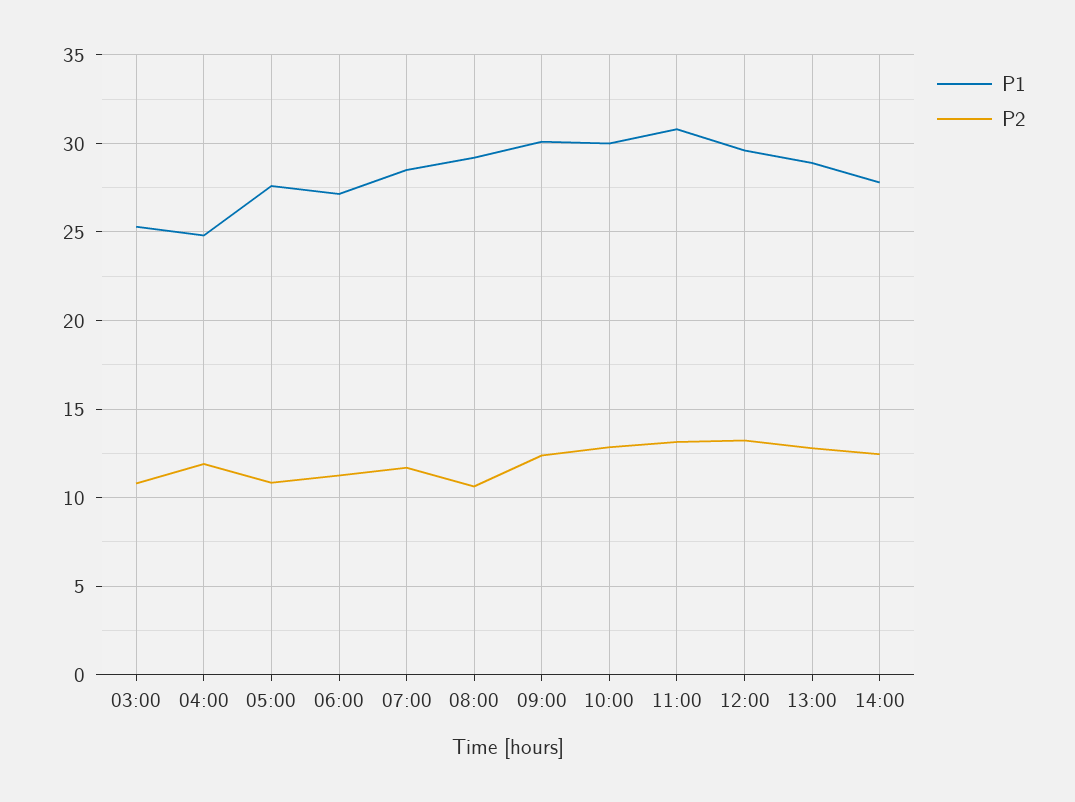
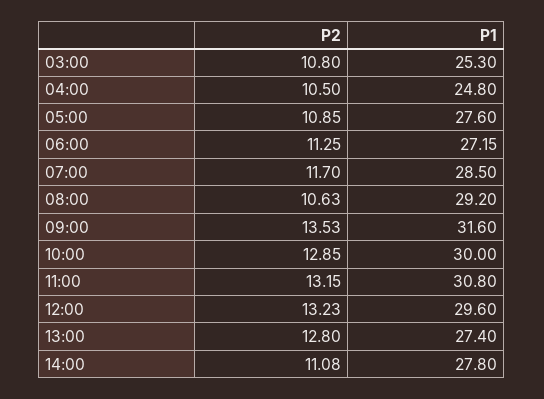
P2, 04:00: 12 -> 10.5
P1, 09:00: 30 -> 31.6
P2, 09:00: 12.5 -> 13.53
P1, 13:00: 29 -> 27.4
P2, 14:00: 12.5 -> 11.08

